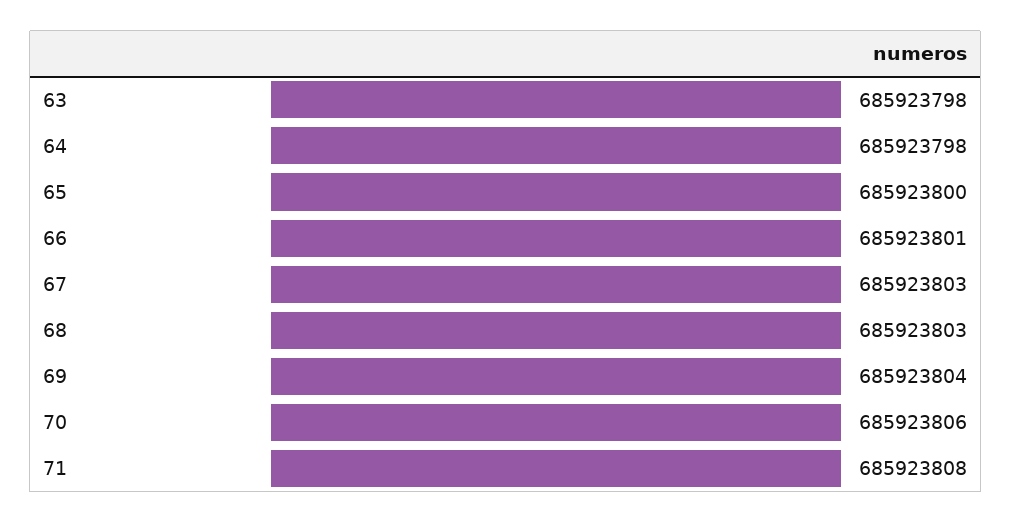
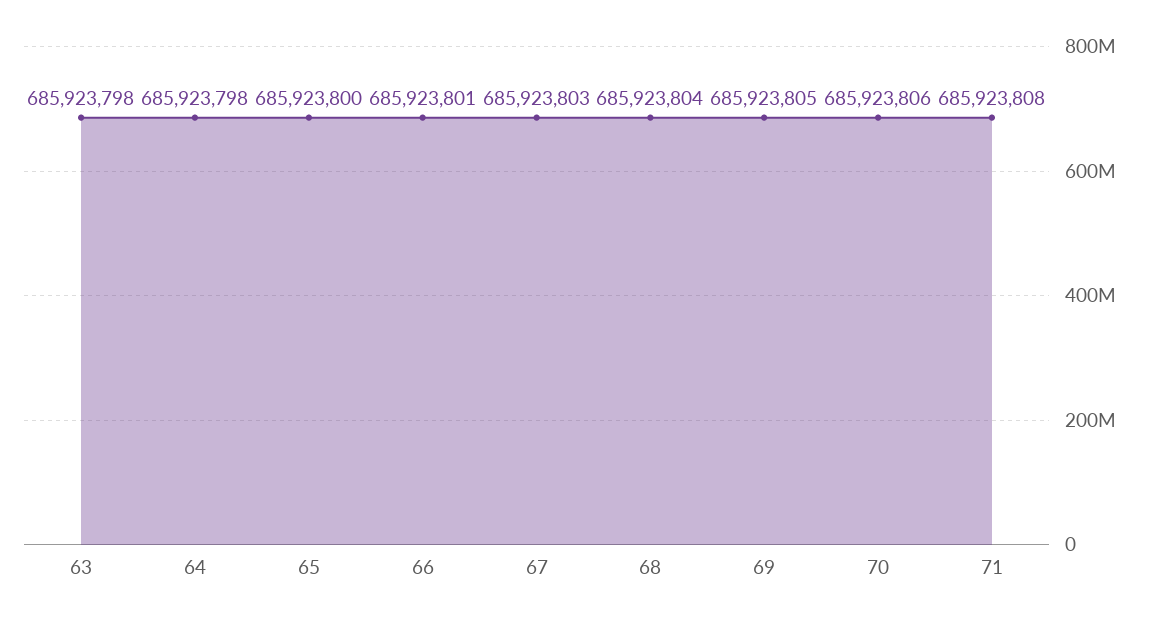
68: 685923803 -> 685923804
69: 685923804 -> 685923805

